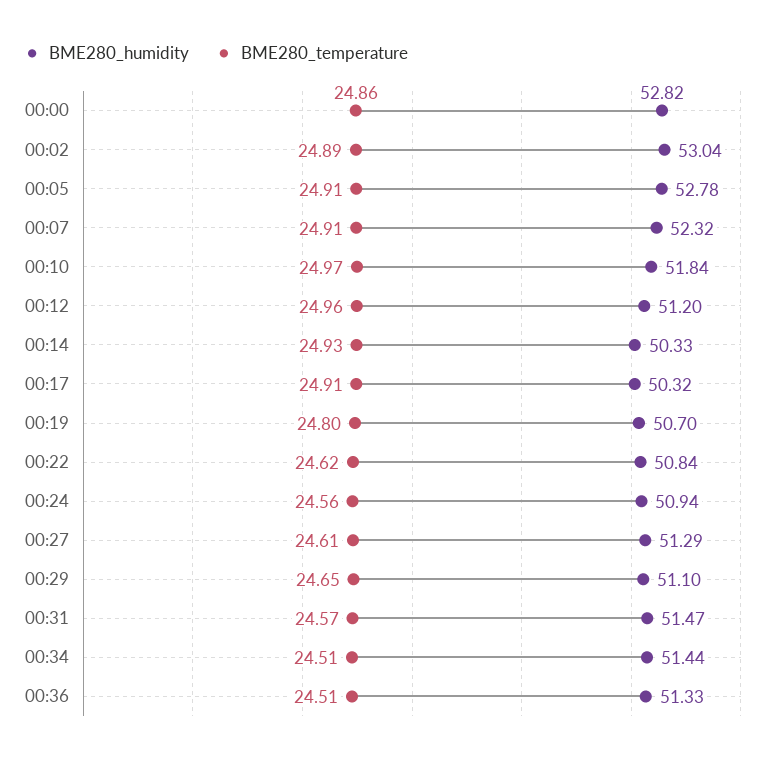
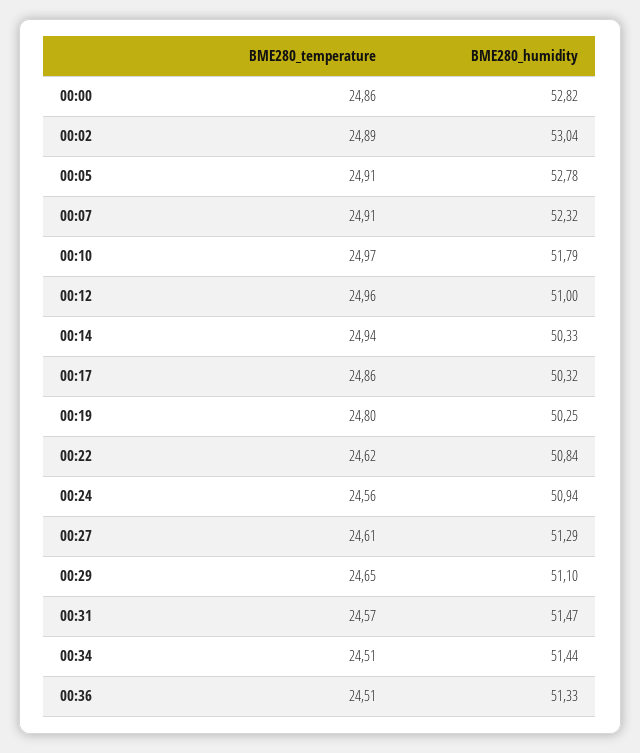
BME280_humidity, 00:10: 51.84 -> 51.79
BME280_humidity, 00:12: 51.2 -> 51
BME280_temperature, 00:14: 24.93 -> 24.94
BME280_temperature, 00:17: 24.91 -> 24.86
BME280_humidity, 00:19: 50.7 -> 50.25

